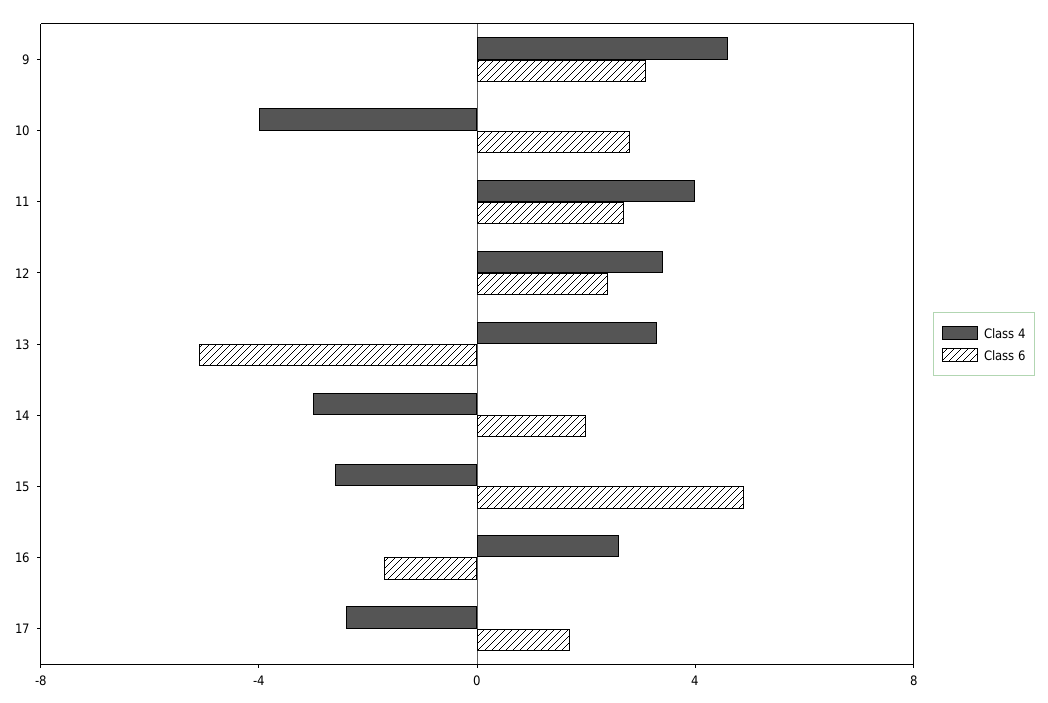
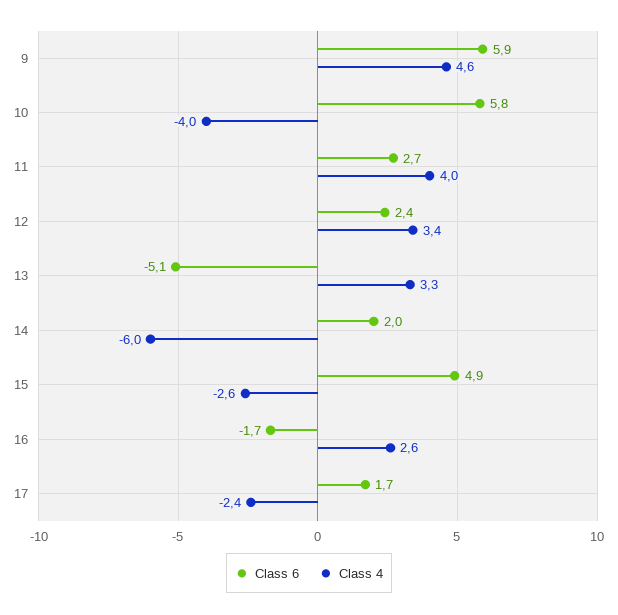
Class 6, 9: 3 -> 5.9
Class 6, 10: 3 -> 5.8
Class 4, 14: -3 -> -6

